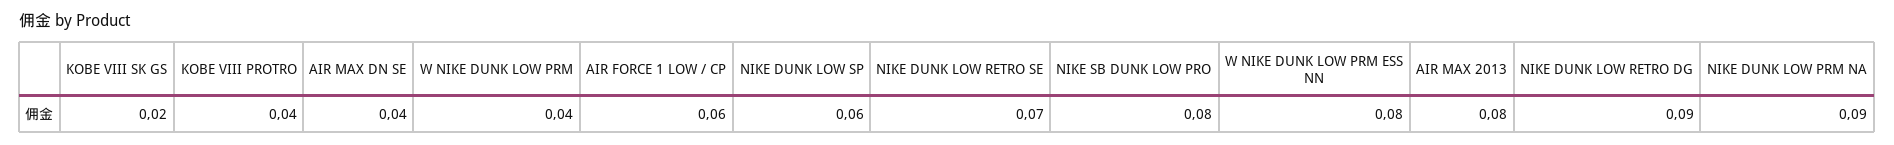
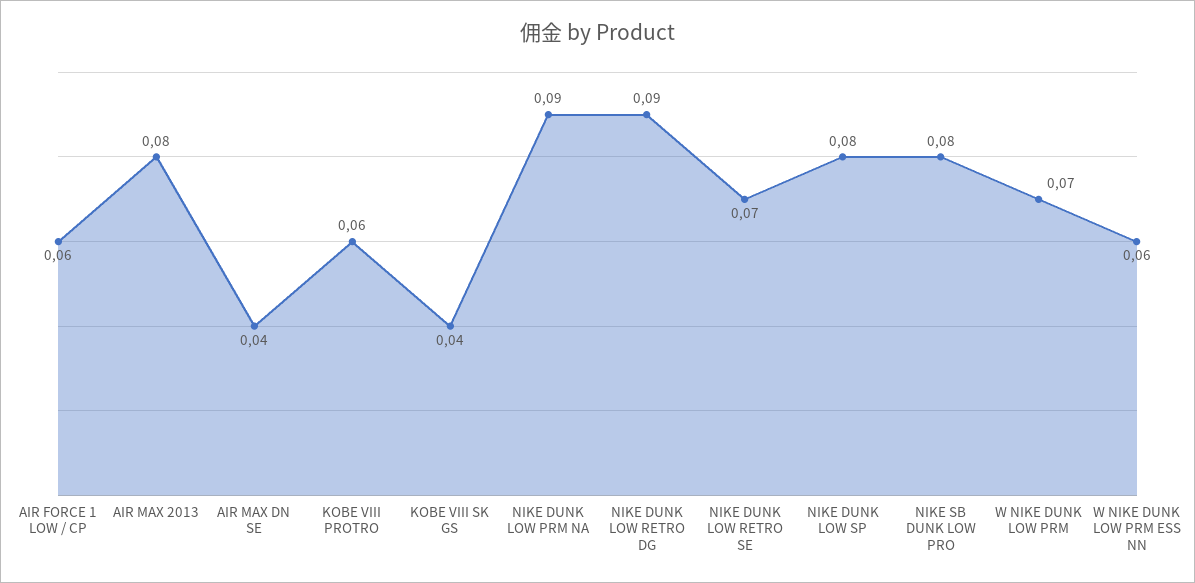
KOBE VIII SK GS: 0.02 -> 0.04
KOBE VIII PROTRO: 0.04 -> 0.06
W NIKE DUNK LOW PRM: 0.04 -> 0.07
NIKE DUNK LOW SP: 0.06 -> 0.08
W NIKE DUNK LOW PRM ESS NN: 0.08 -> 0.06

